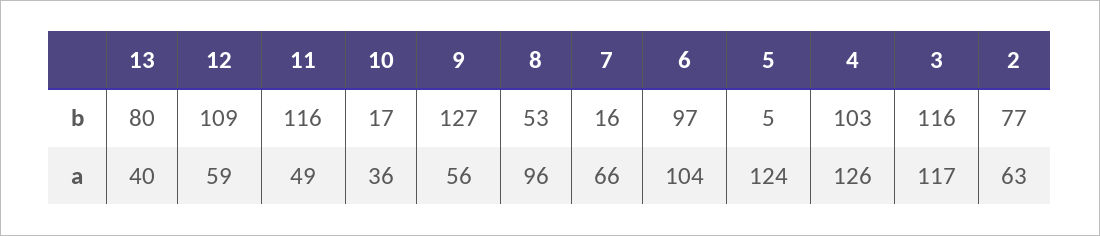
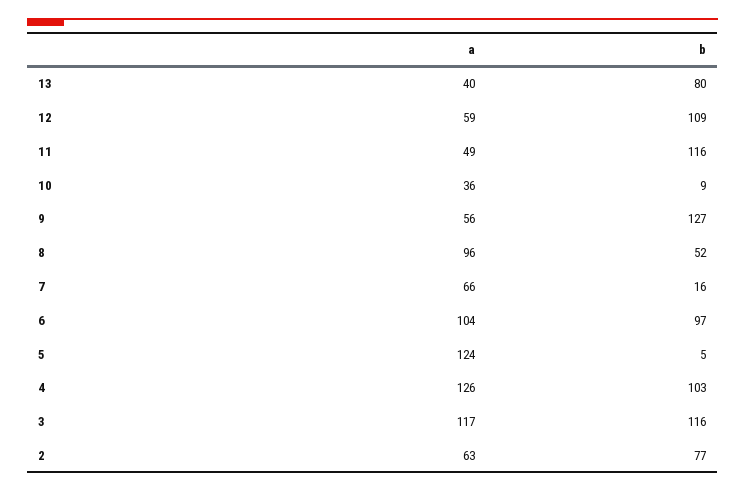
10, b: 17 -> 9
8, b: 53 -> 52

